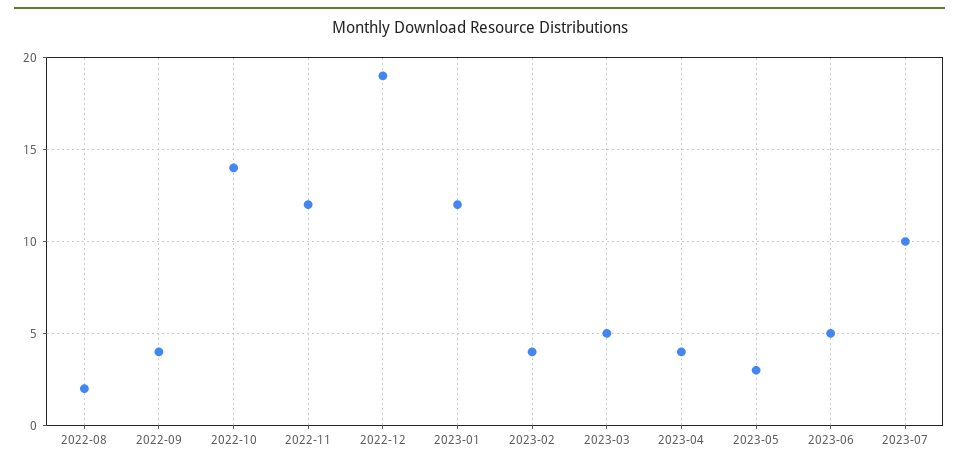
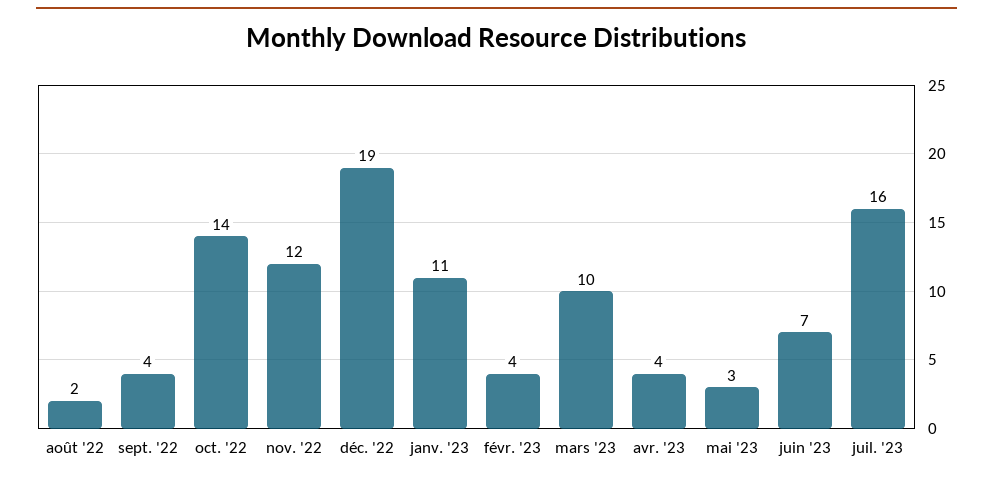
2023-01: 12 -> 11
2023-03: 5 -> 10
2023-06: 5 -> 7
2023-07: 10 -> 16

